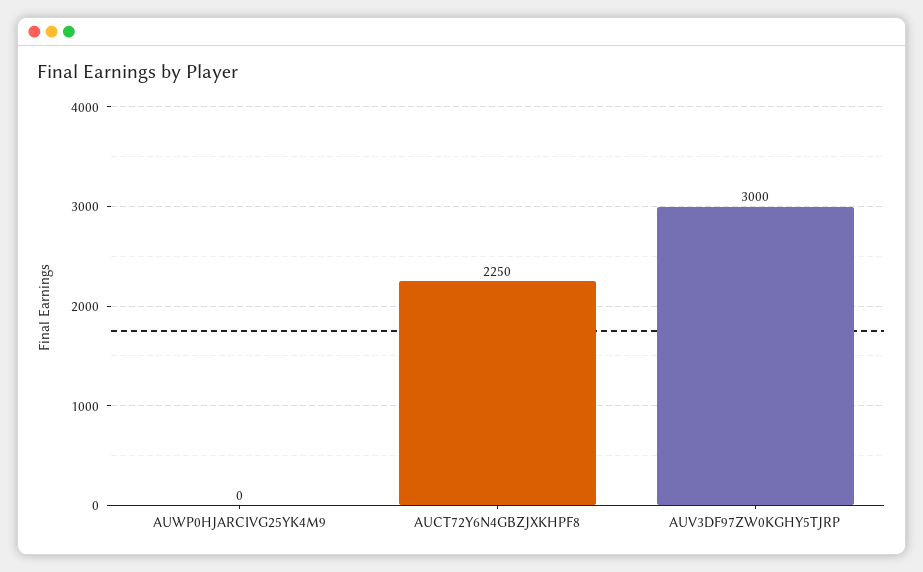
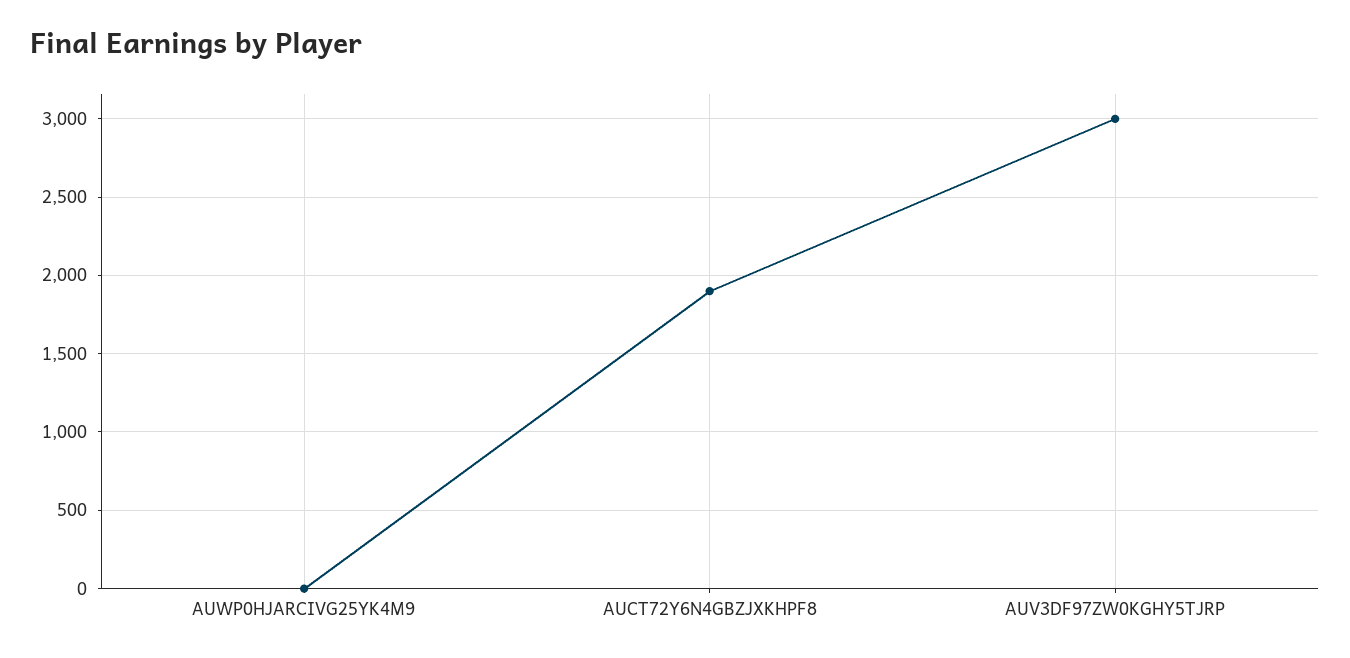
AUCT72Y6N4GBZJXKHPF8: 2250 -> 1900

